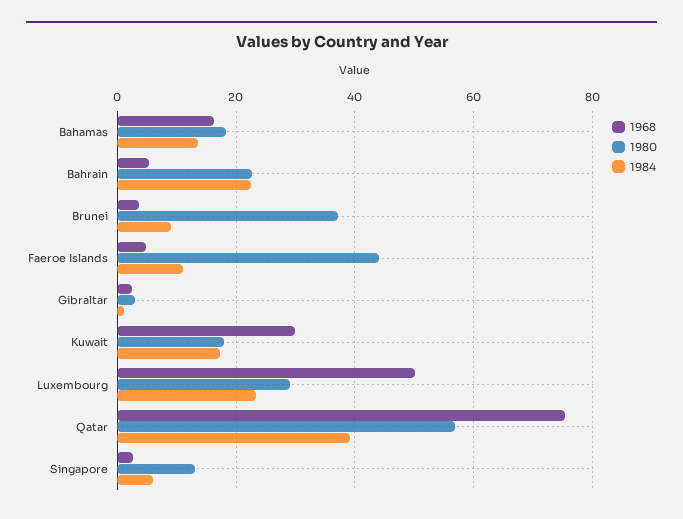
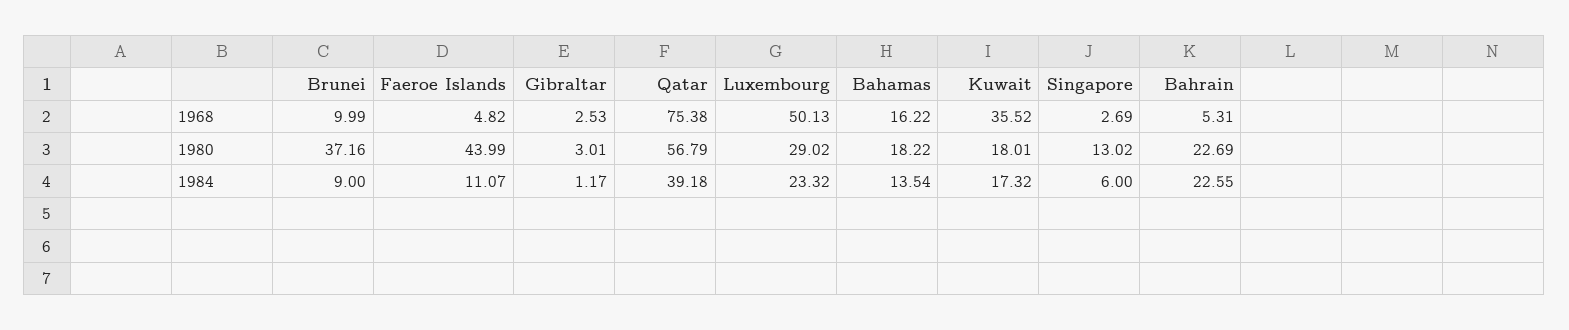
1968, Brunei: 4 -> 9.99
1968, Kuwait: 30 -> 35.52

